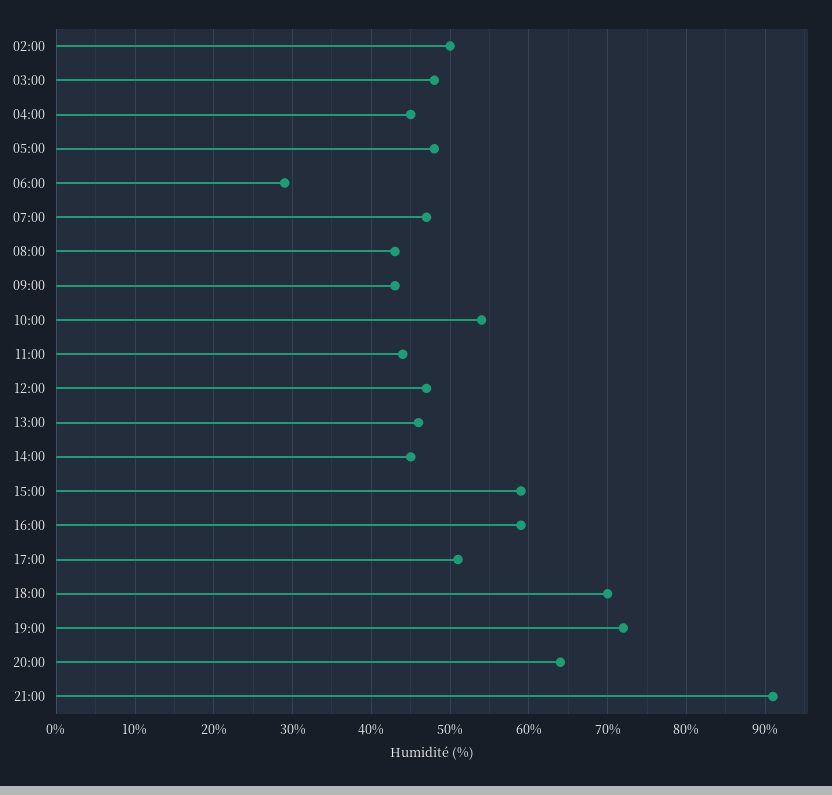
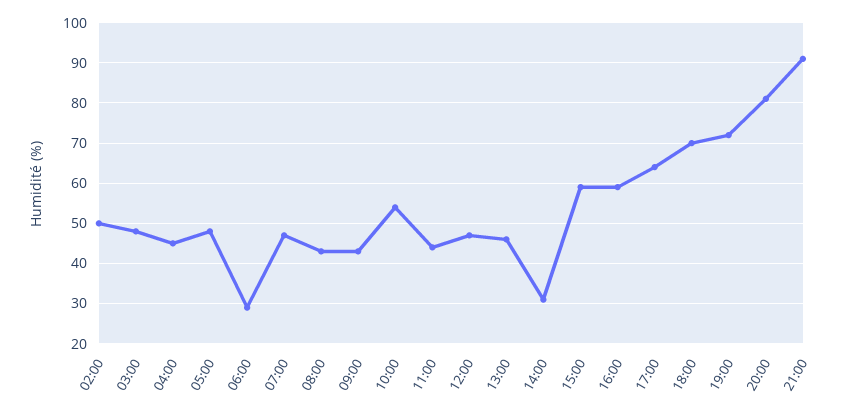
14:00: 45 -> 30
17:00: 51 -> 65
20:00: 64 -> 80

